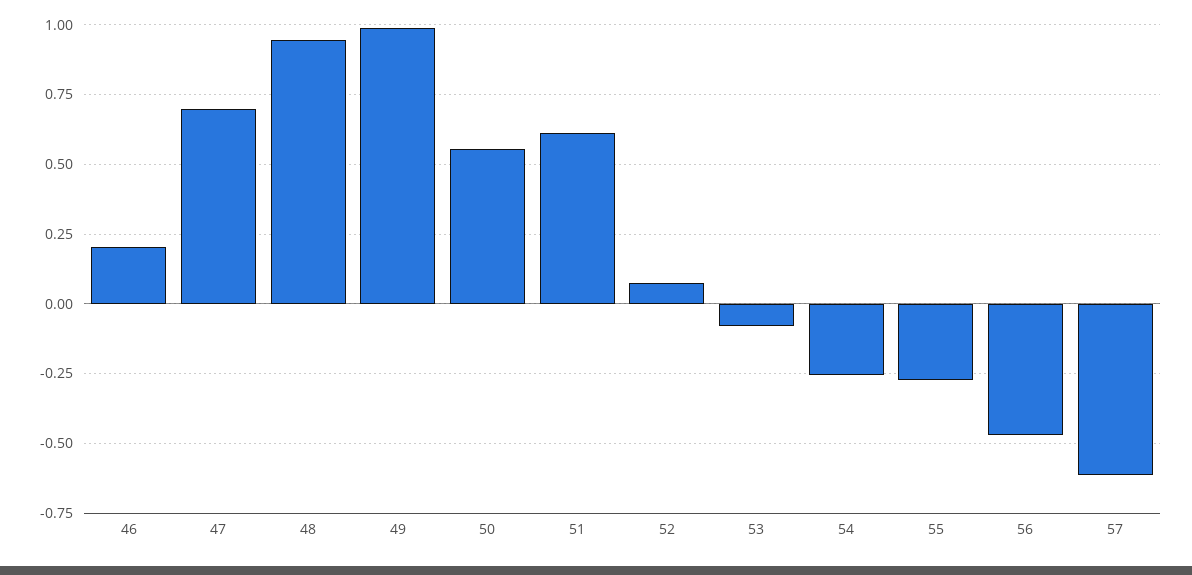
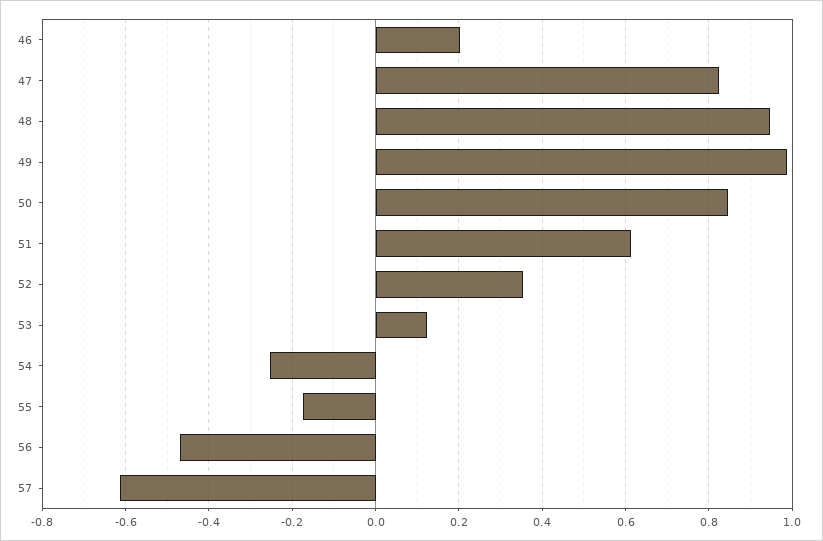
47: 0.7 -> 0.82
50: 0.55 -> 0.84
52: 0.075 -> 0.36
53: -0.075 -> 0.12
55: -0.275 -> -0.18

